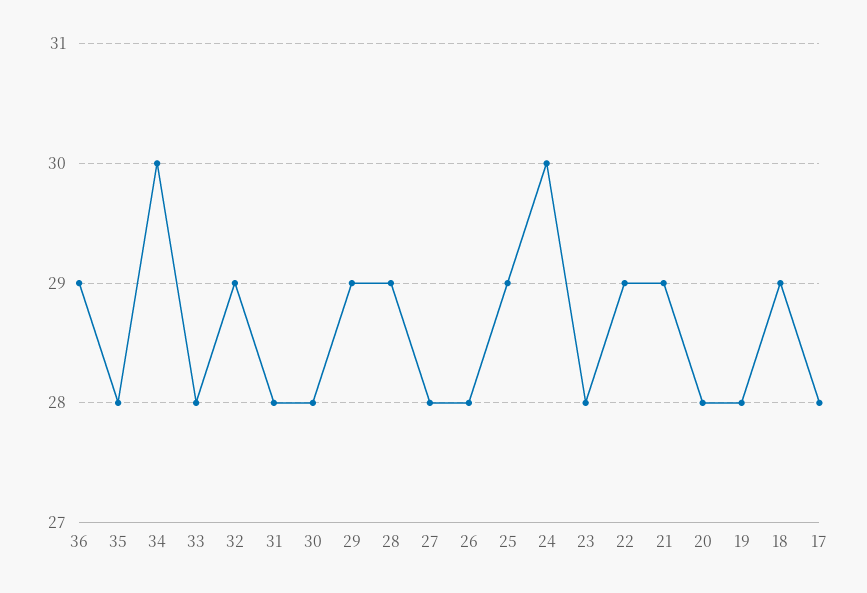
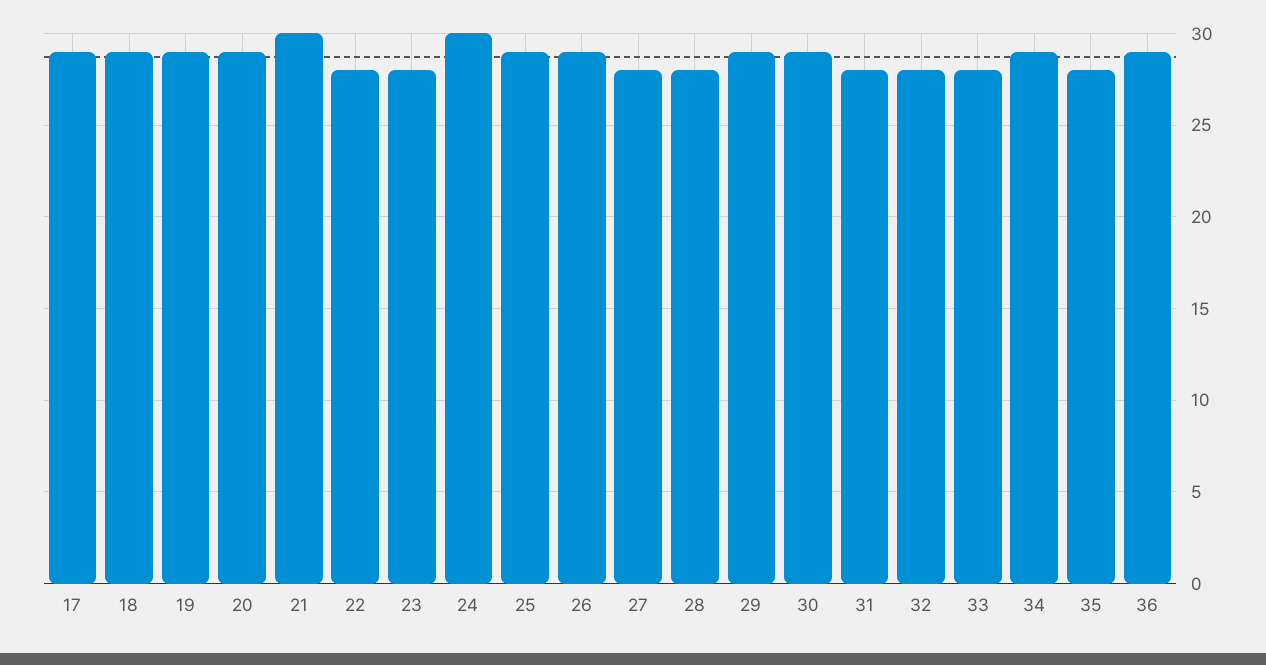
34: 30 -> 29
32: 29 -> 28
30: 28 -> 29
28: 29 -> 28
26: 28 -> 29
22: 29 -> 28
21: 29 -> 30
20: 28 -> 29
19: 28 -> 29
17: 28 -> 29

